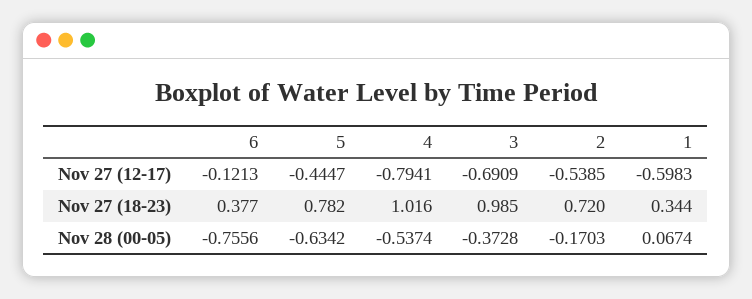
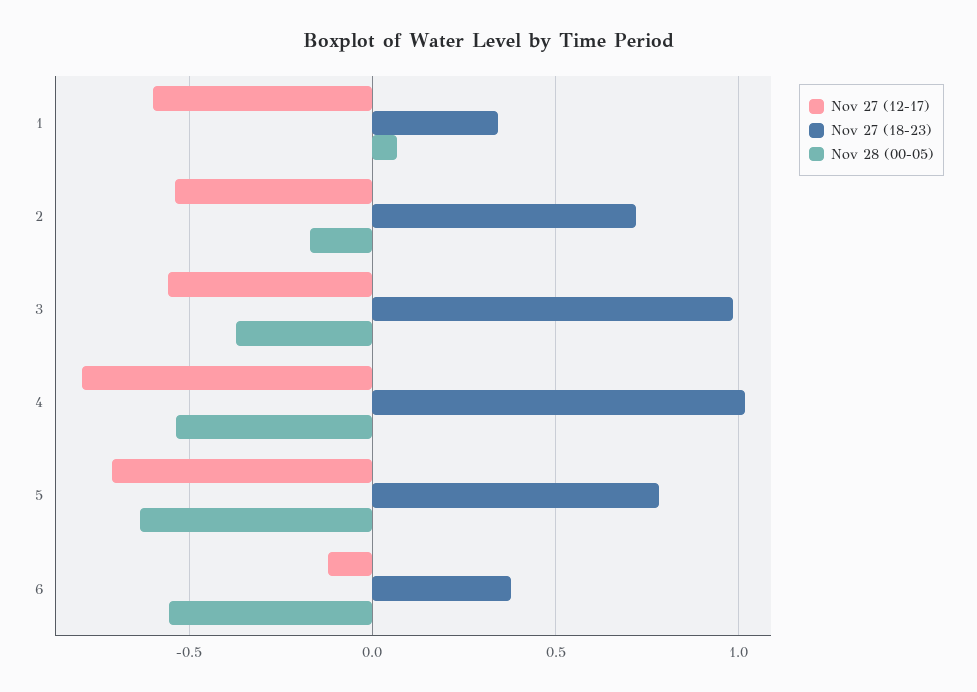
Nov 27 (12-17), 5: -0.4447 -> -0.7
Nov 27 (12-17), 3: -0.6909 -> -0.55
Nov 28 (00-05), 6: -0.7556 -> -0.55

